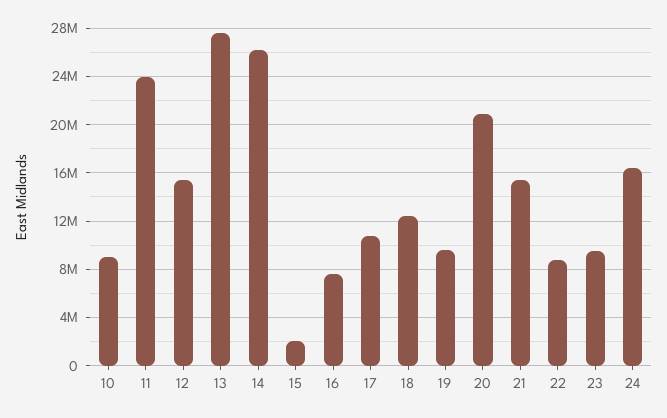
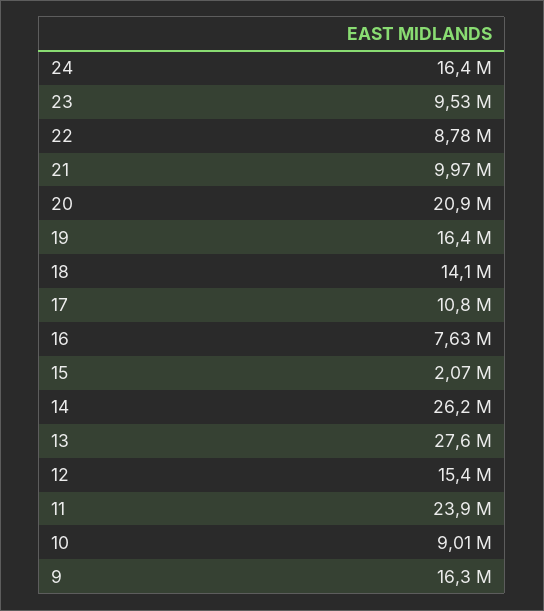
18: 12500000 -> 14100000
19: 9500000 -> 16400000
21: 15500000 -> 9970000
9: none -> 16300000

